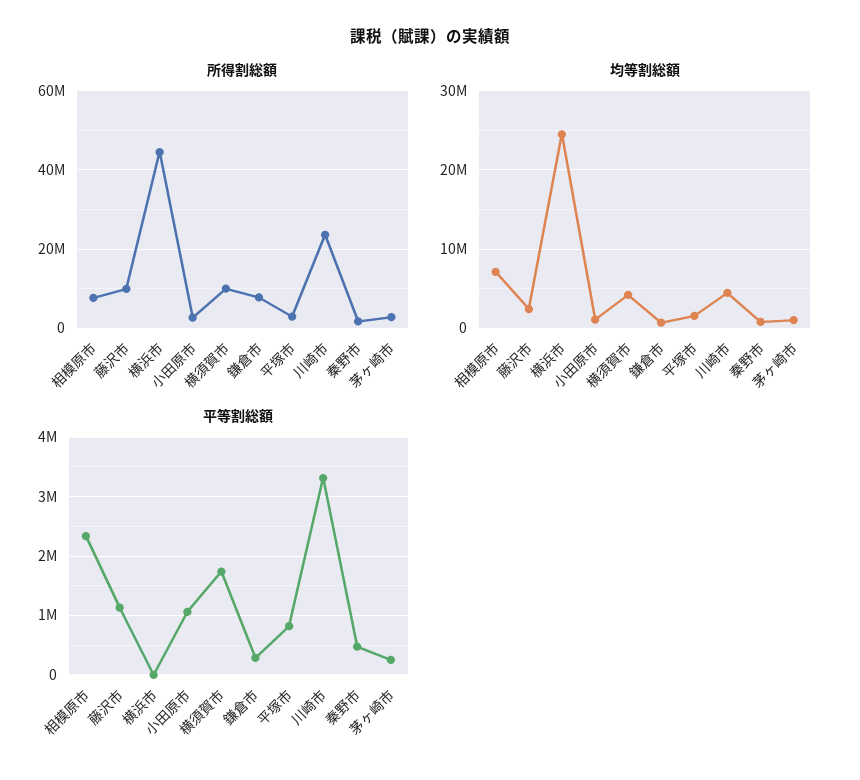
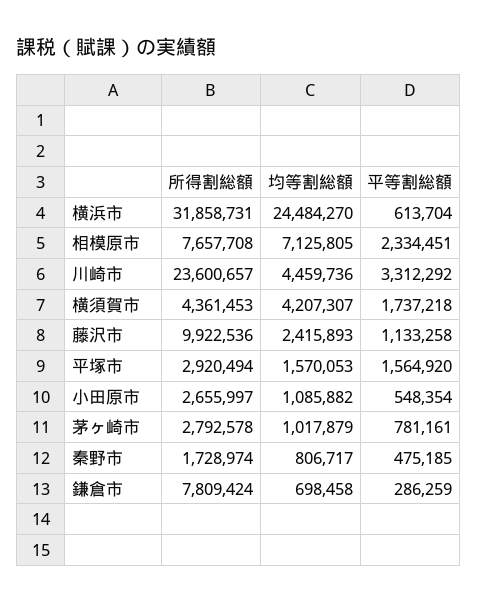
所得割総額, 横浜市: 44000000 -> 31858731
所得割総額, 横須賀市: 10000000 -> 4361453
平等割総額, 横浜市: 0 -> 613704
平等割総額, 小田原市: 1000000 -> 548354
平等割総額, 平塚市: 800000 -> 1564920
平等割総額, 茅ヶ崎市: 200000 -> 781161

